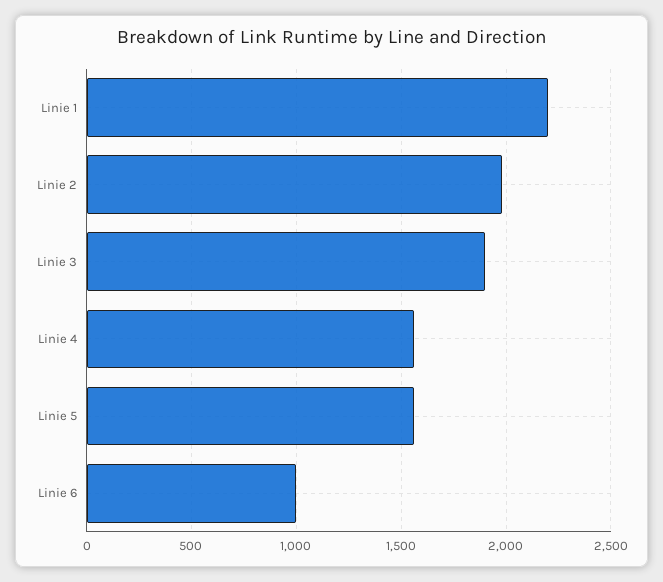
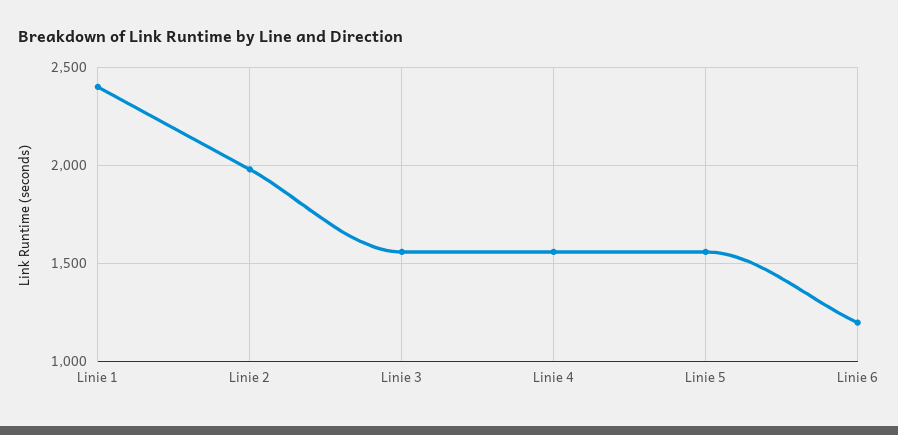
Linie 1: 2200 -> 2400
Linie 3: 1900 -> 1550
Linie 6: 1000 -> 1200

